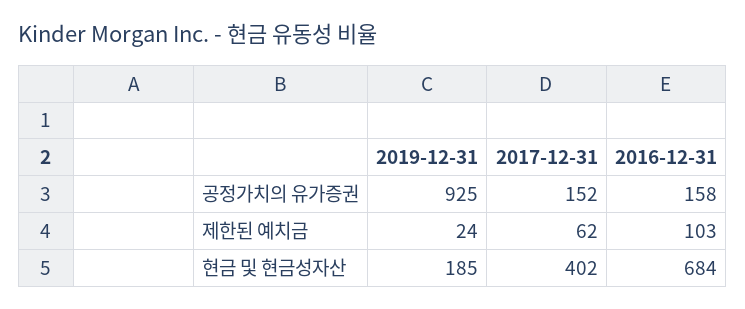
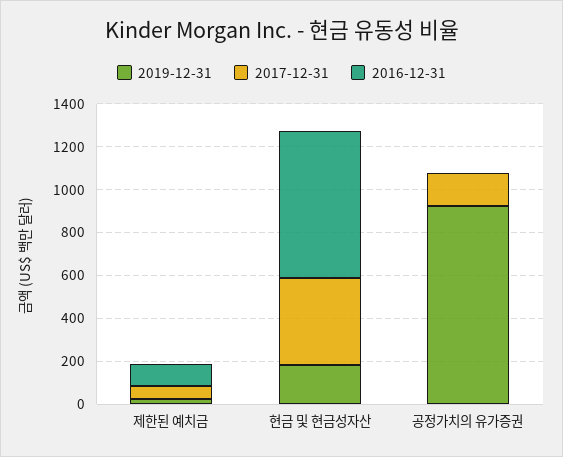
2016-12-31, 공정가치의 유가증권: 158 -> 0

